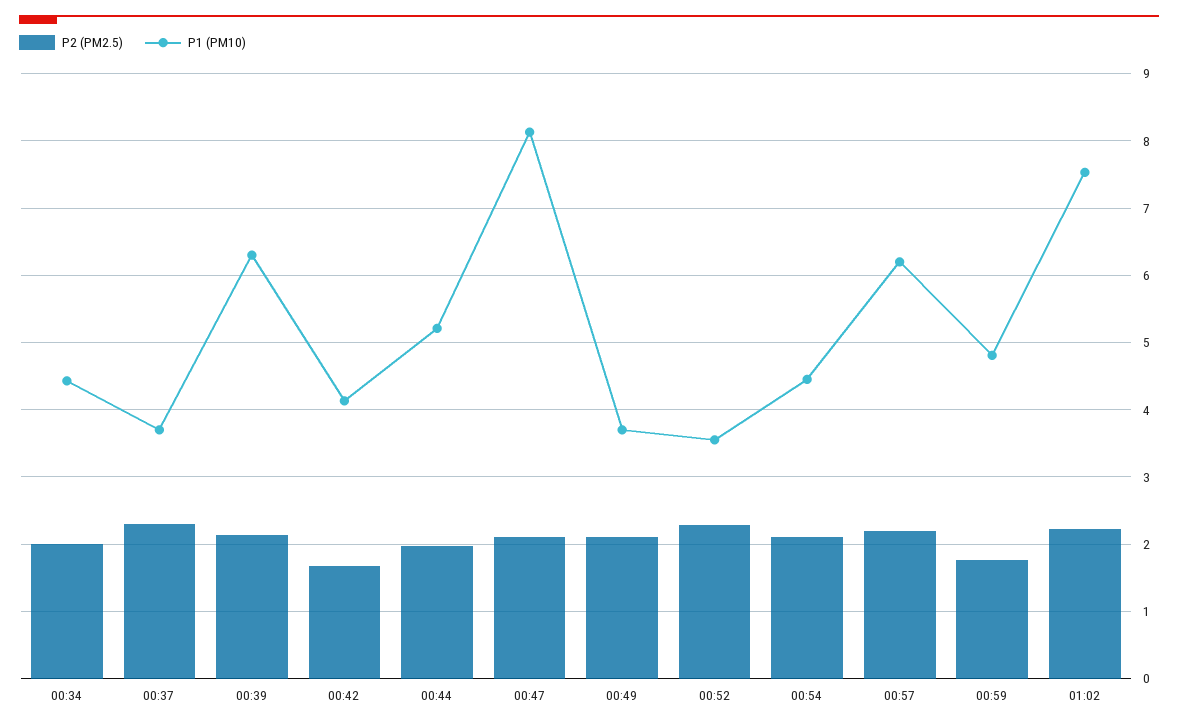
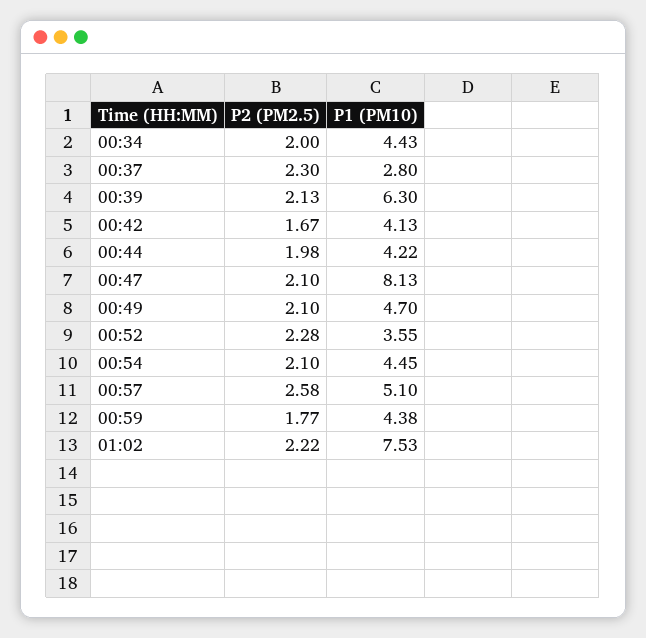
P1 (PM10), 00:37: 3.7 -> 2.8
P1 (PM10), 00:44: 5.2 -> 4.22
P1 (PM10), 00:49: 3.7 -> 4.7
P2 (PM2.5), 00:57: 2.2 -> 2.58
P1 (PM10), 00:57: 6.2 -> 5.1
P1 (PM10), 00:59: 4.8 -> 4.38

